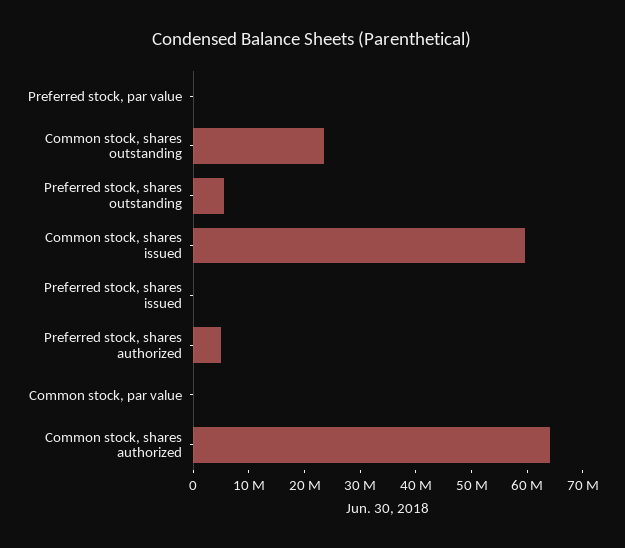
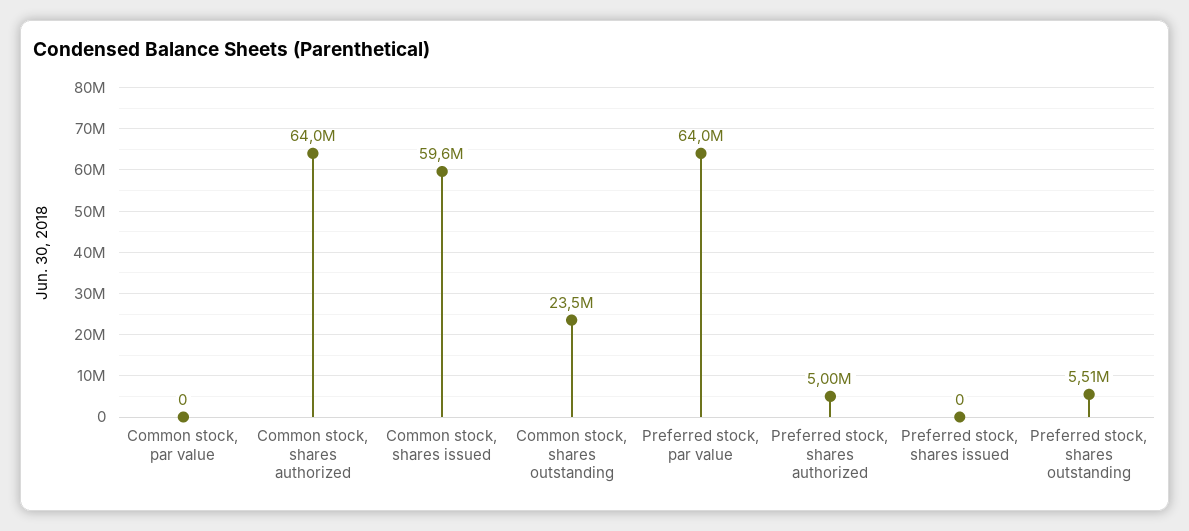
Preferred stock, par value: 0 -> 64000000

